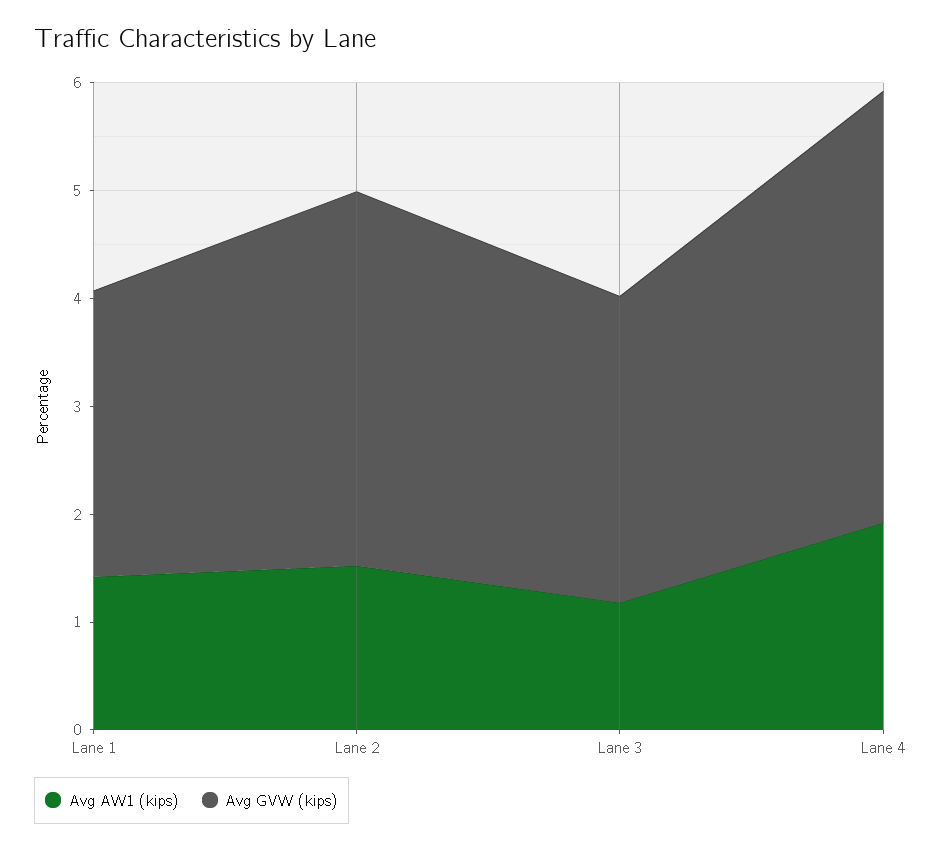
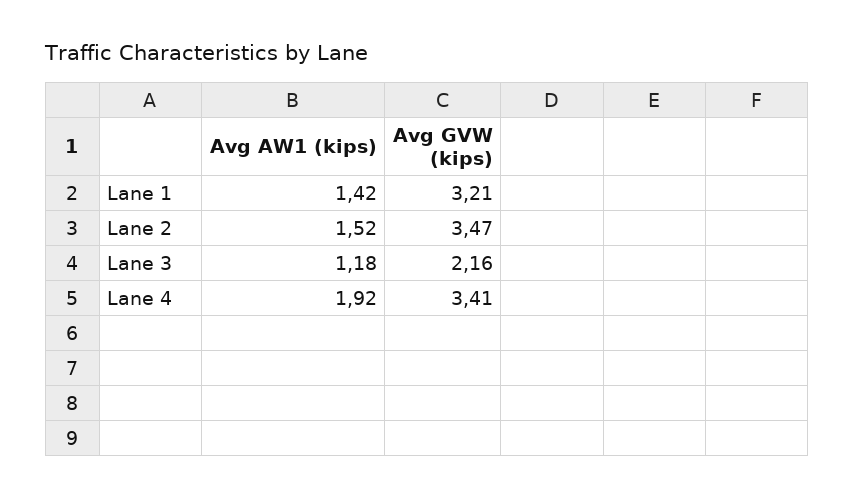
Avg GVW (kips), Lane 1: 2.6 -> 3.21
Avg GVW (kips), Lane 3: 2.8 -> 2.16
Avg GVW (kips), Lane 4: 4 -> 3.41

